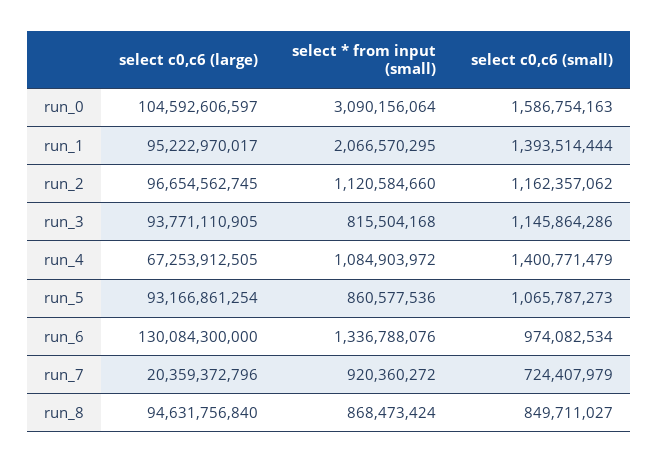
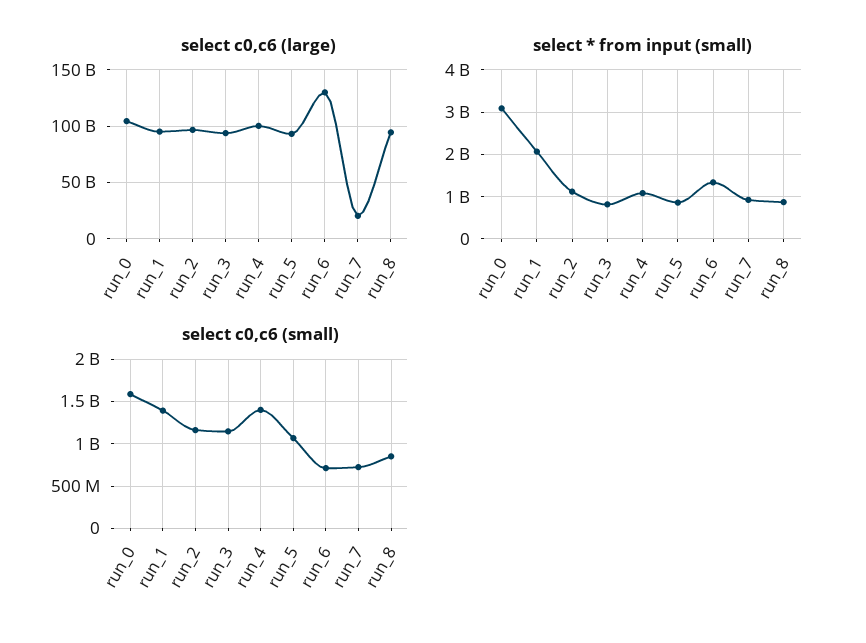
select c0,c6 (large), run_4: 67253912505 -> 100000000000
select c0,c6 (small), run_6: 974082534 -> 700000000

